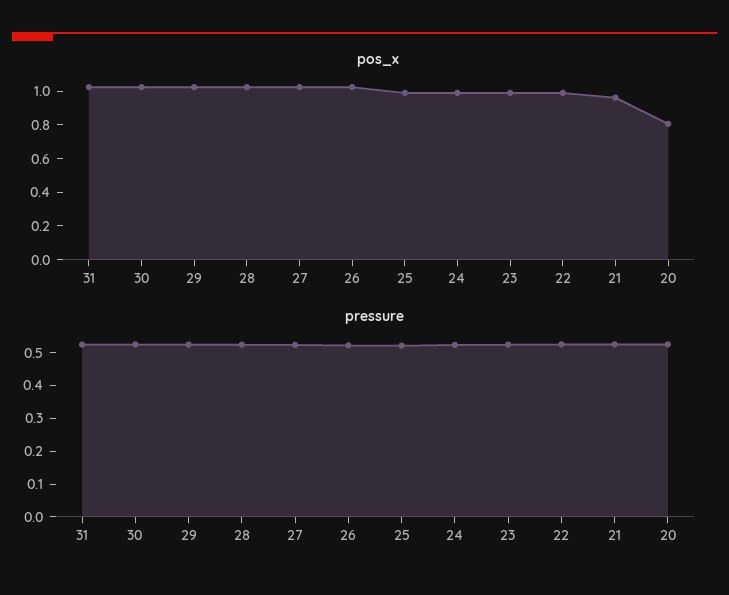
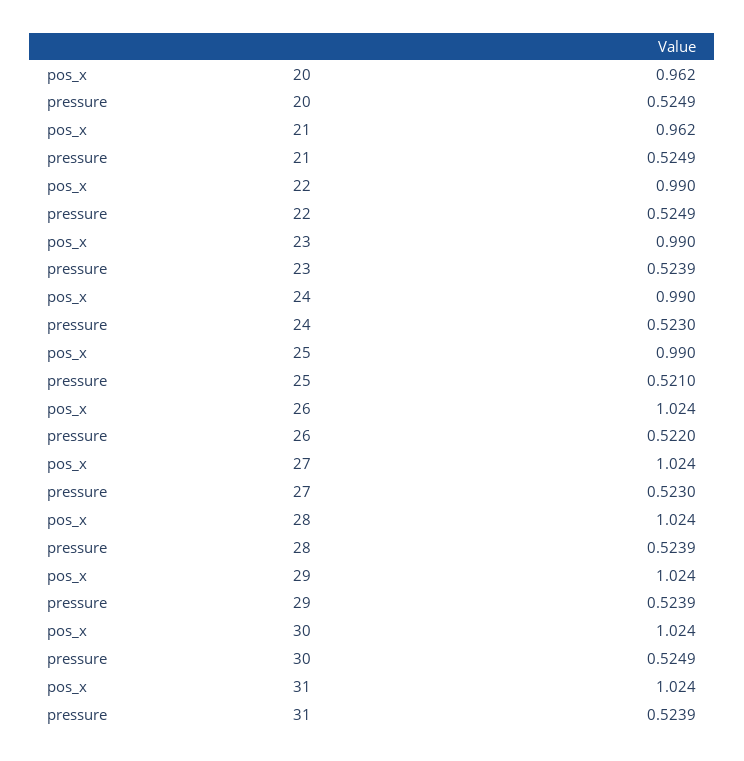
pos_x, 20: 0.8 -> 0.962

